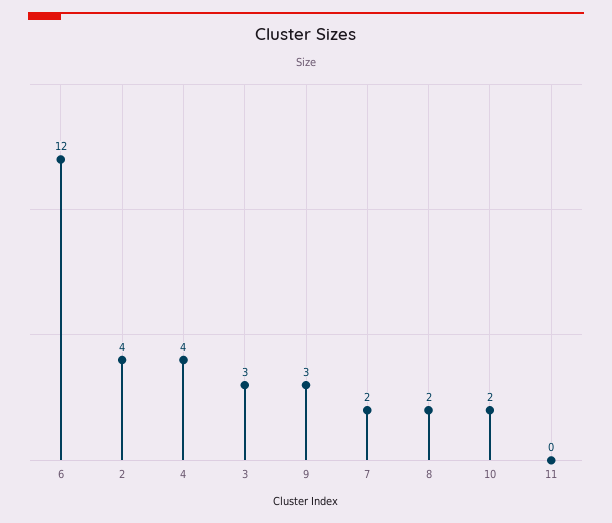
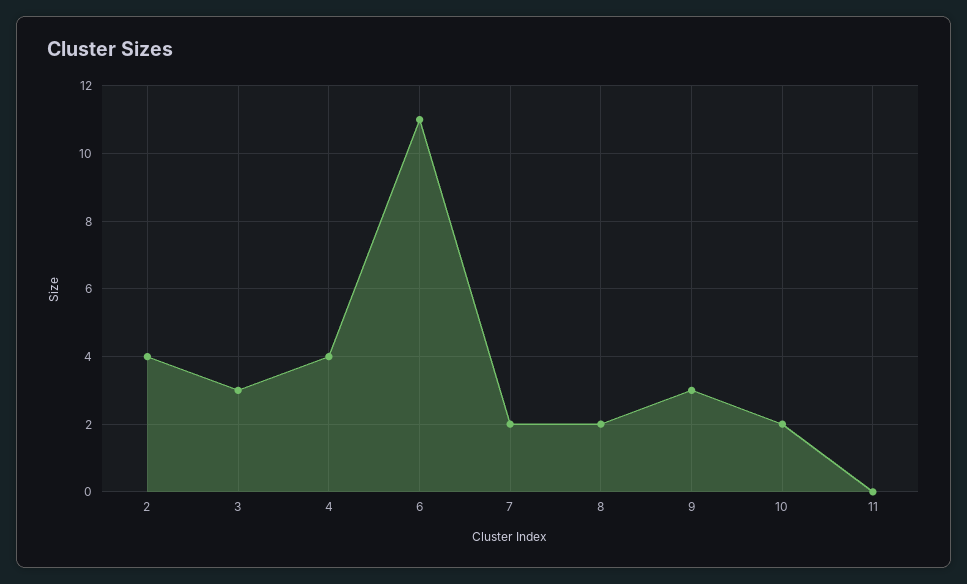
6: 12 -> 11

